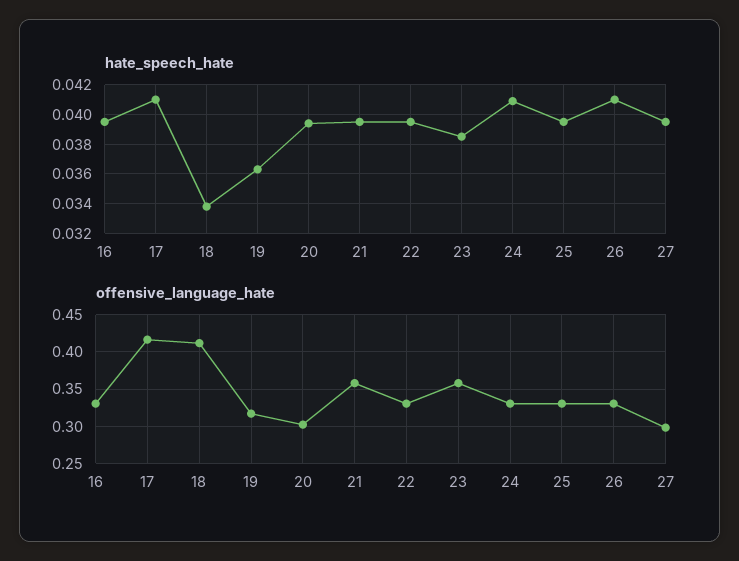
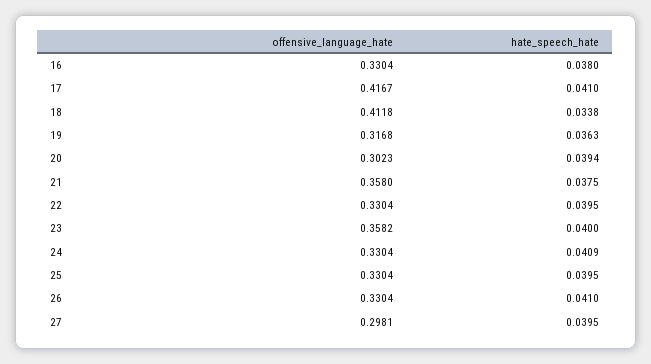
hate_speech_hate, 16: 0.0395 -> 0.038
hate_speech_hate, 21: 0.0395 -> 0.0375
hate_speech_hate, 23: 0.0385 -> 0.04

